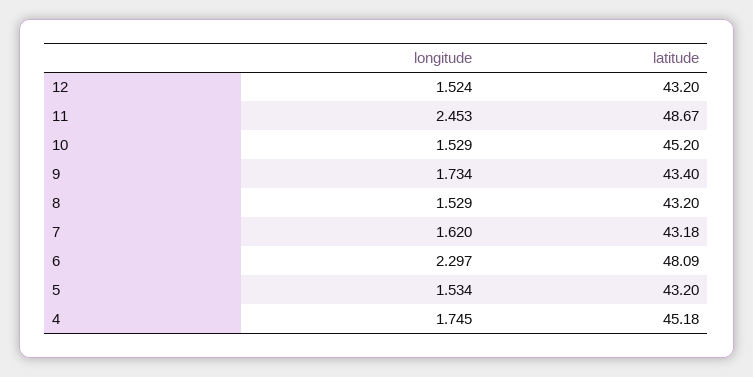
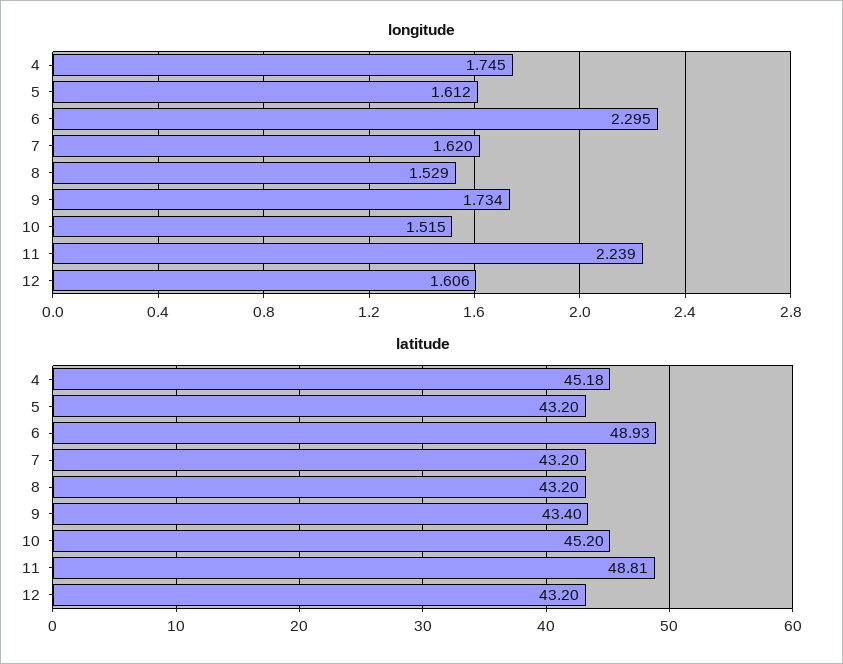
longitude, 12: 1.524 -> 1.606
longitude, 11: 2.453 -> 2.239
latitude, 11: 48.67 -> 48.81
longitude, 10: 1.529 -> 1.515
latitude, 7: 43.18 -> 43.2
longitude, 6: 2.297 -> 2.295
latitude, 6: 48.09 -> 48.93
longitude, 5: 1.534 -> 1.612

